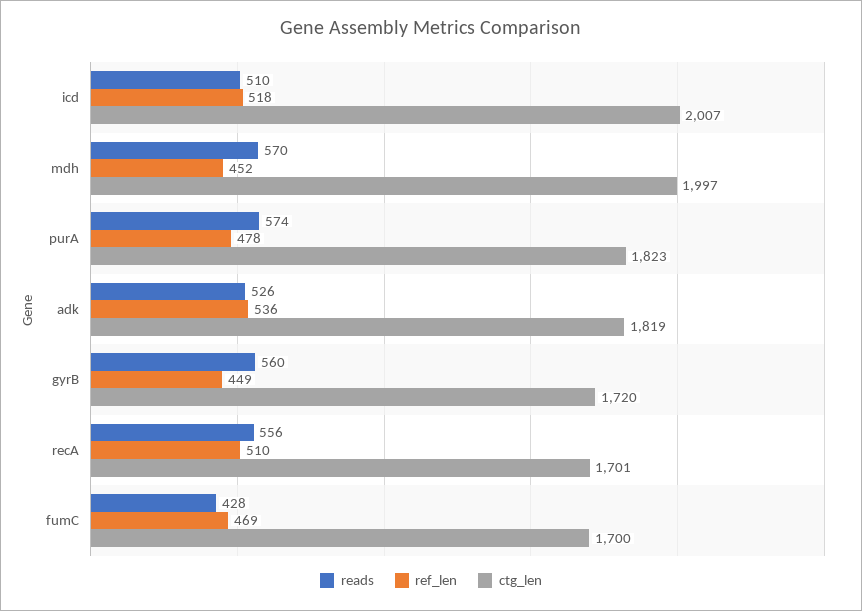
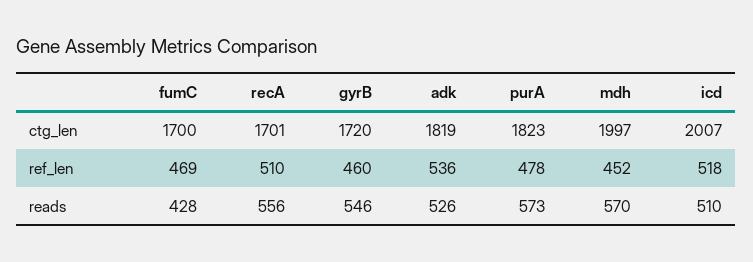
reads, purA: 574 -> 573
reads, gyrB: 560 -> 546
ref_len, gyrB: 449 -> 460

